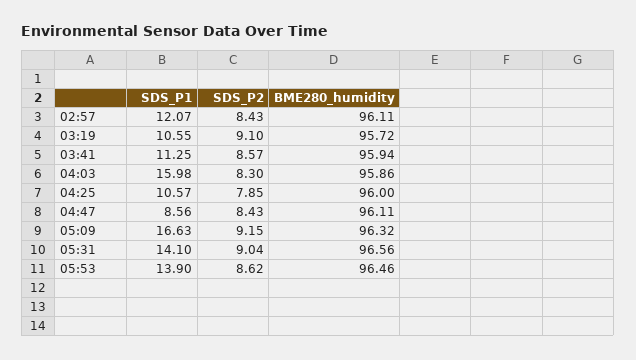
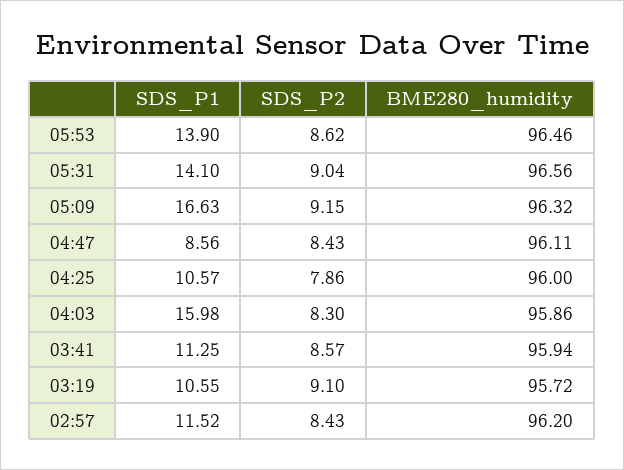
SDS_P1, 02:57: 12.07 -> 11.52
BME280_humidity, 02:57: 96.11 -> 96.2
SDS_P2, 04:25: 7.85 -> 7.86

